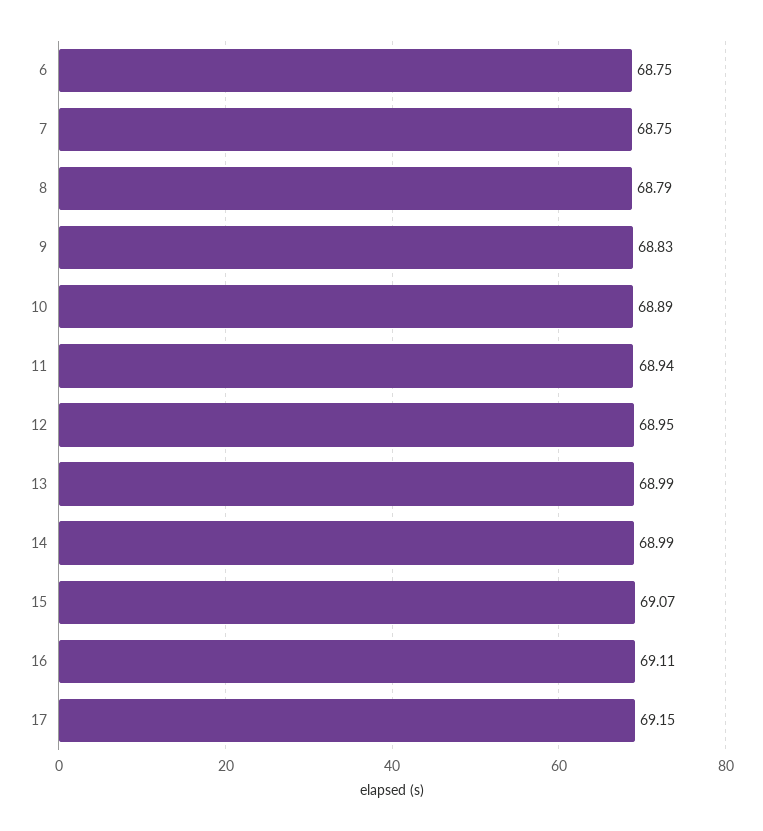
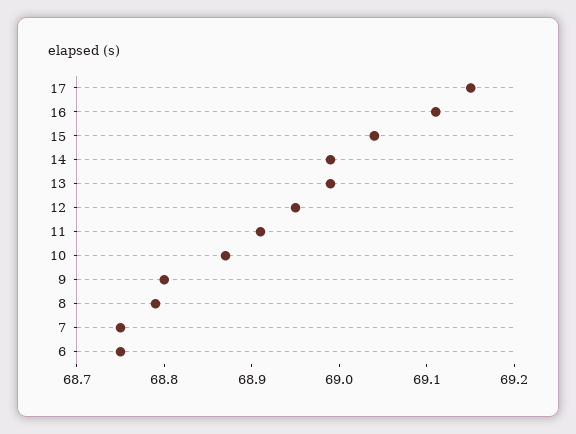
9: 68.83 -> 68.8
10: 68.89 -> 68.87
11: 68.94 -> 68.91
15: 69.07 -> 69.04

